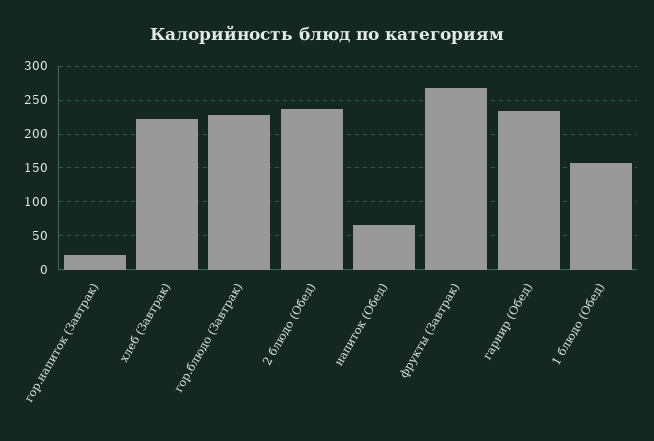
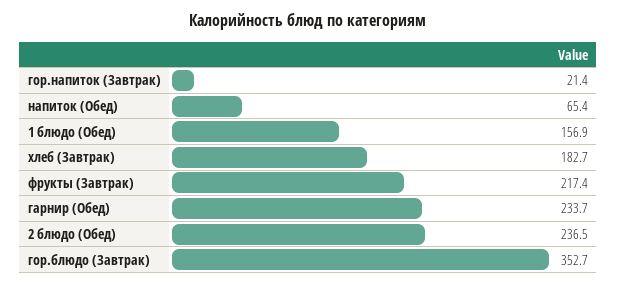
хлеб (Завтрак): 220 -> 182.7
гор.блюдо (Завтрак): 230 -> 352.7
фрукты (Завтрак): 270 -> 217.4

